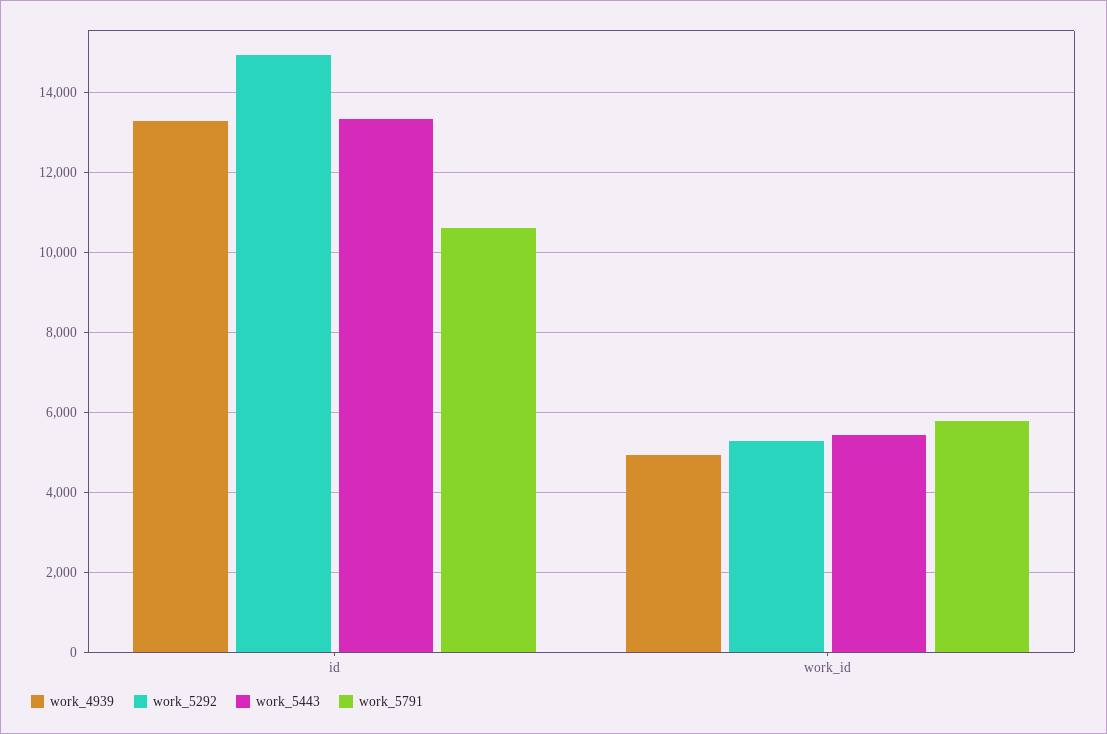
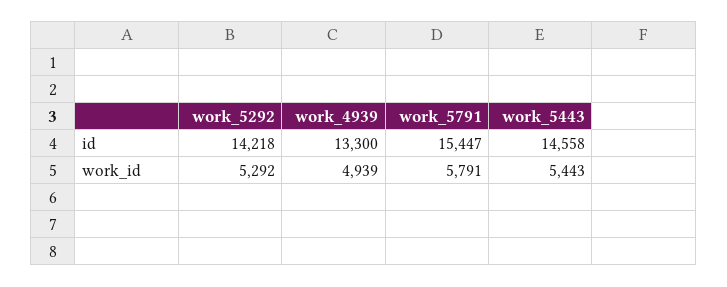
work_5292, id: 15000 -> 14218
work_5443, id: 13400 -> 14558
work_5791, id: 10600 -> 15447

